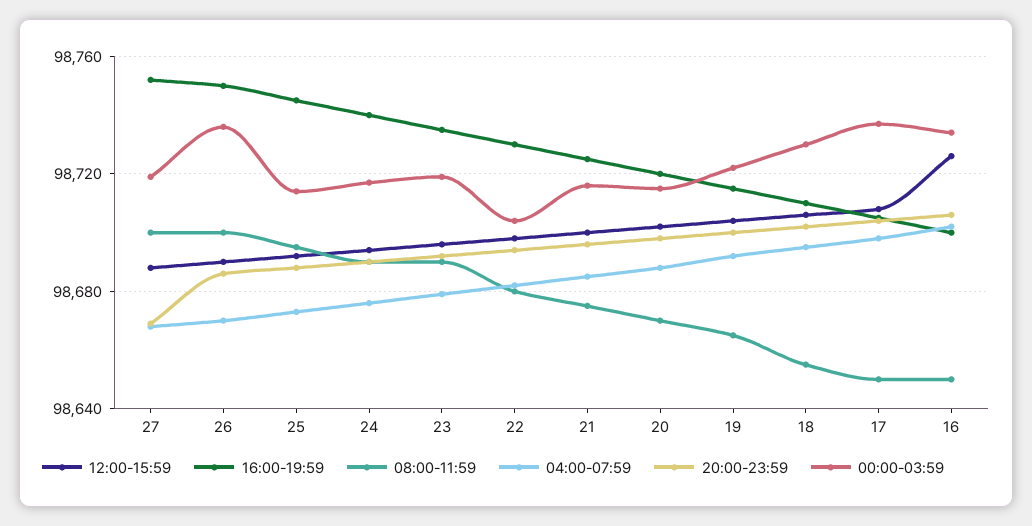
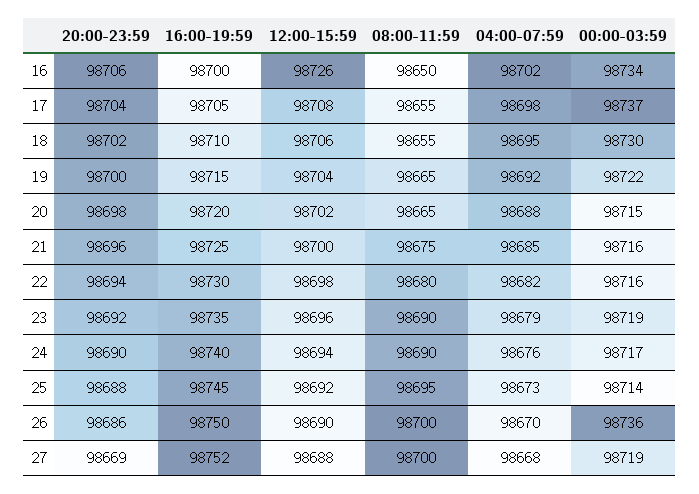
00:00-03:59, 22: 98705 -> 98716
08:00-11:59, 20: 98670 -> 98665
08:00-11:59, 17: 98650 -> 98655

